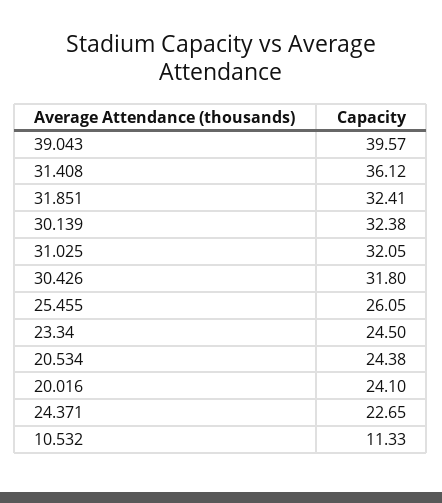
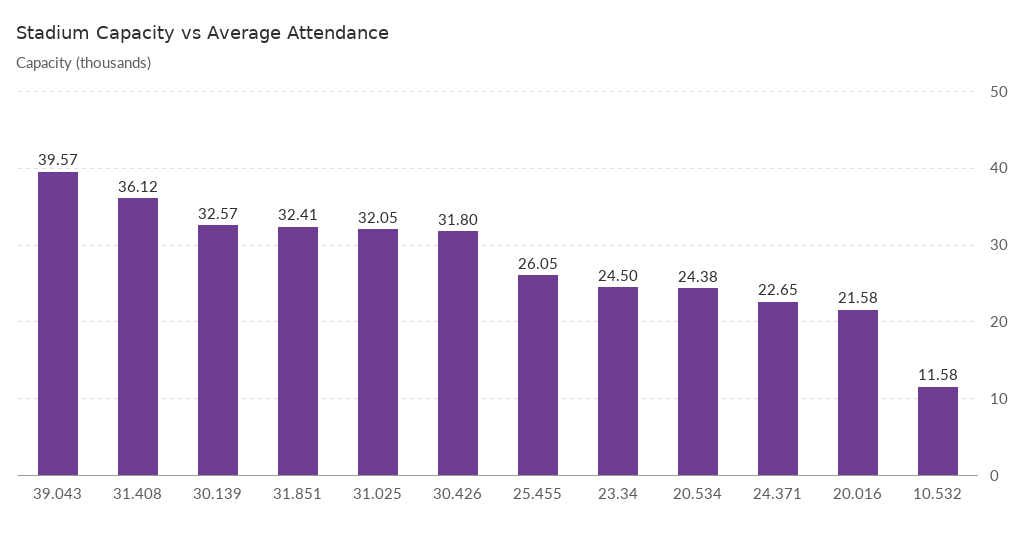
30.139: 32.38 -> 32.57
20.016: 24.1 -> 21.58
10.532: 11.33 -> 11.58

